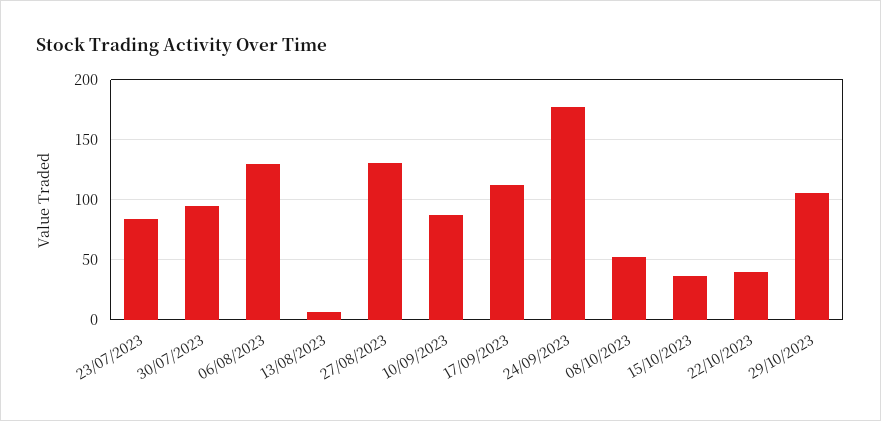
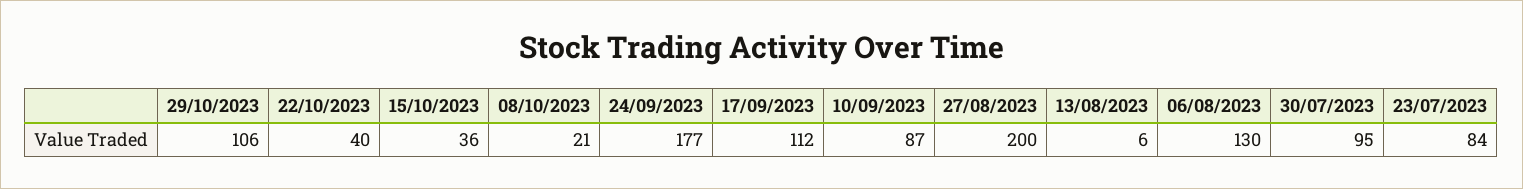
27/08/2023: 130 -> 200
08/10/2023: 50 -> 21

